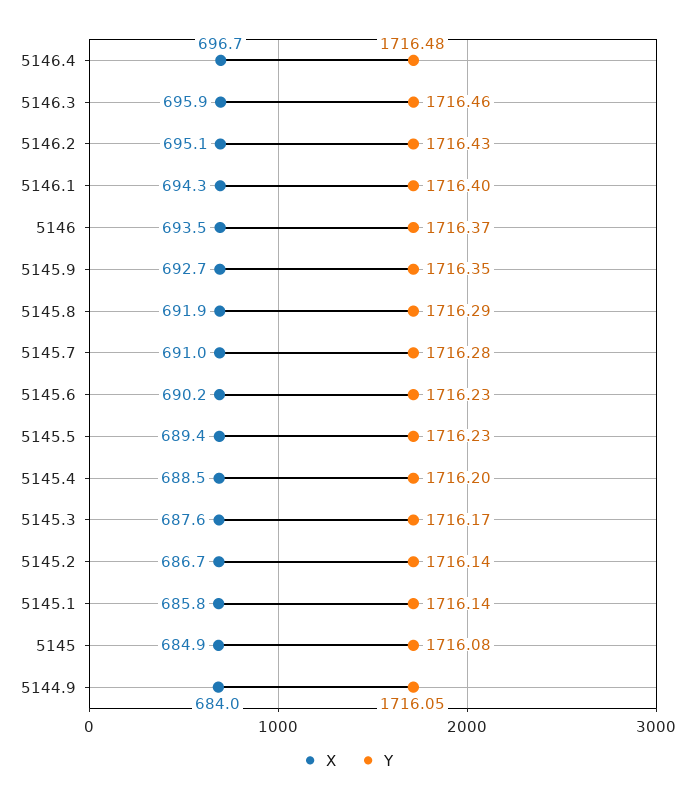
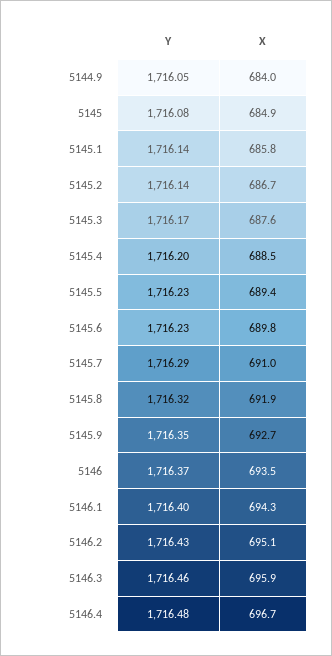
Y, 5145.8: 1716.29 -> 1716.32
Y, 5145.7: 1716.28 -> 1716.29
X, 5145.6: 690.2 -> 689.8

